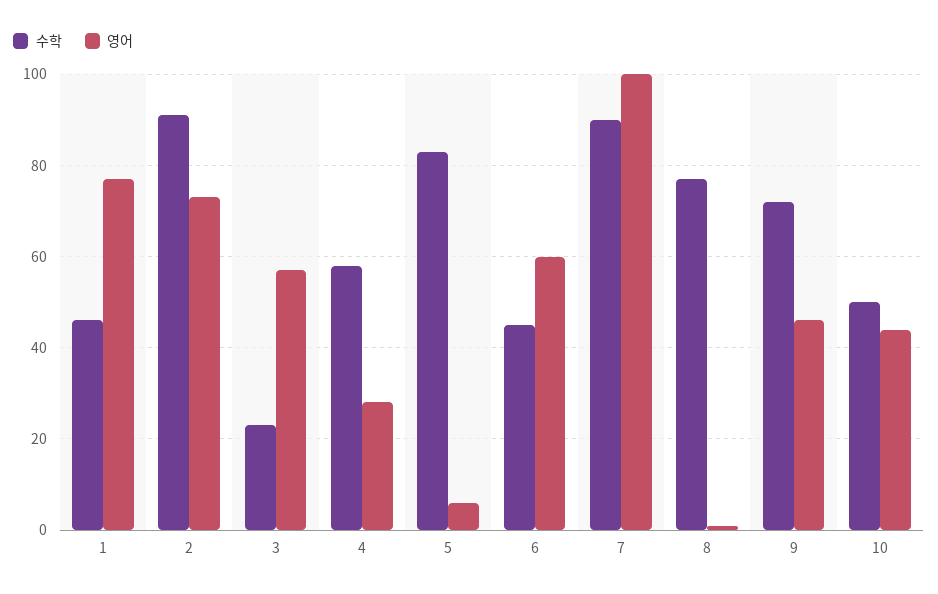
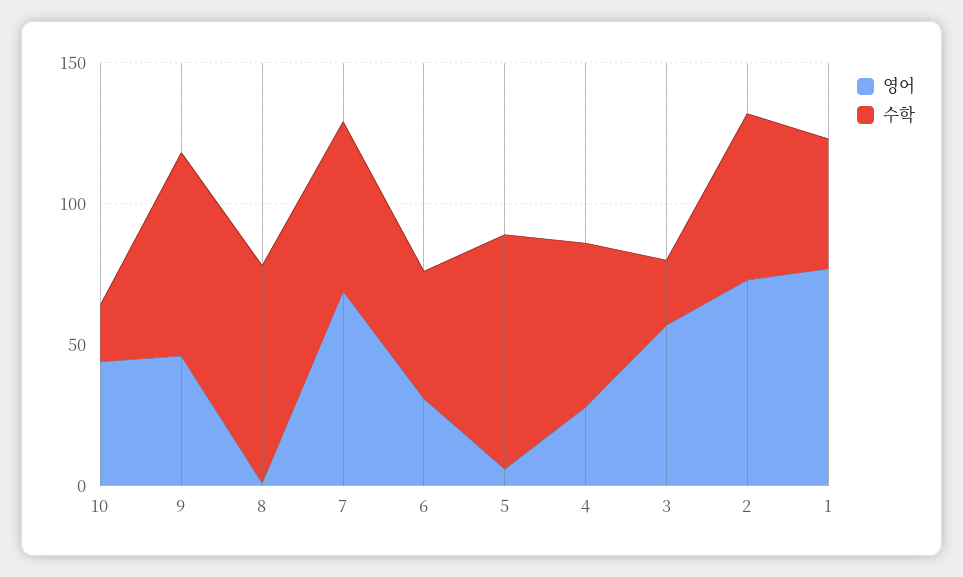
수학, 2: 90 -> 60
영어, 6: 60 -> 30
수학, 7: 90 -> 60
영어, 7: 100 -> 70
수학, 10: 50 -> 20

